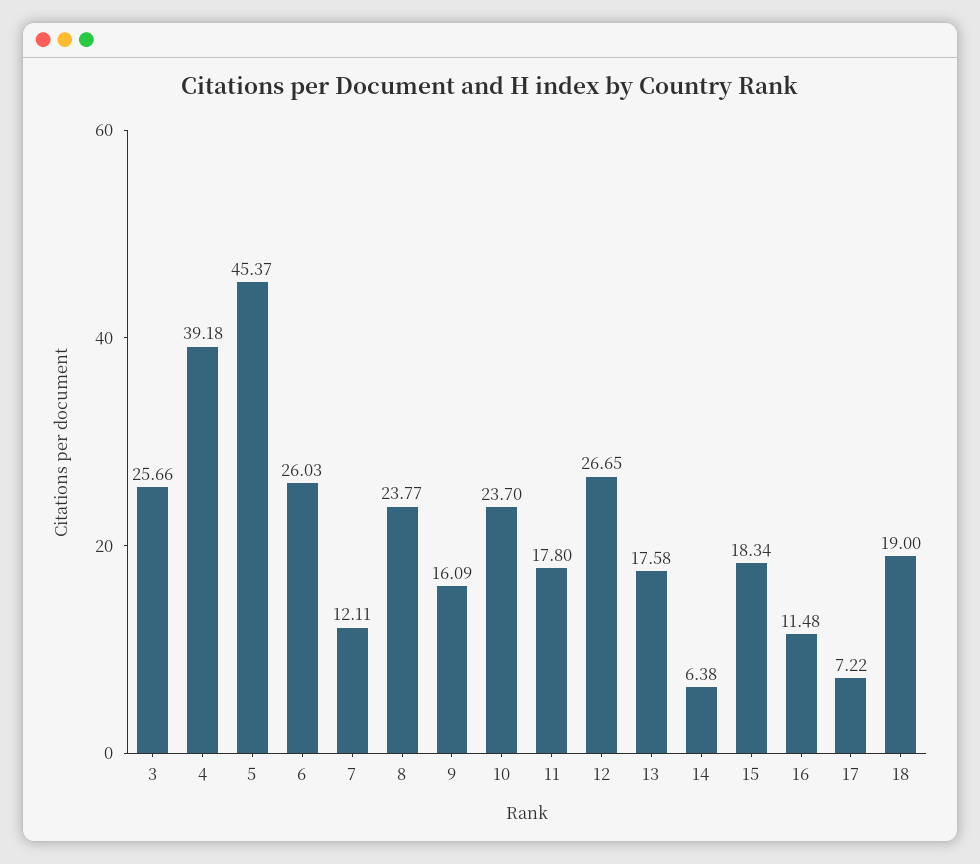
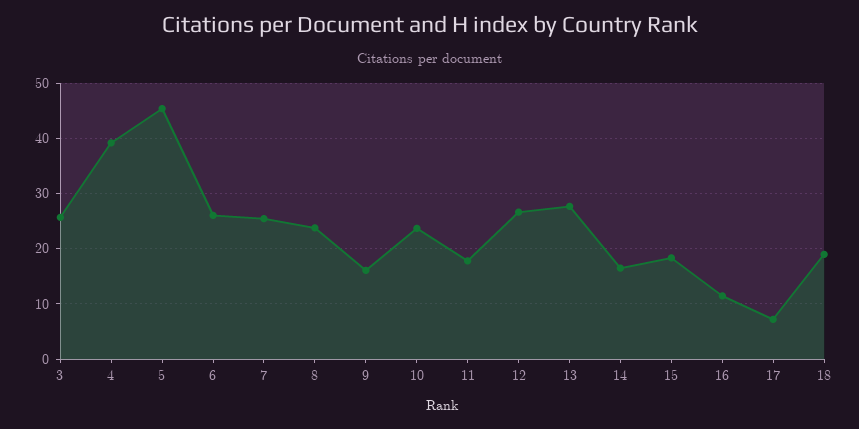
7: 12.11 -> 26
13: 17.58 -> 28
14: 6.38 -> 16

